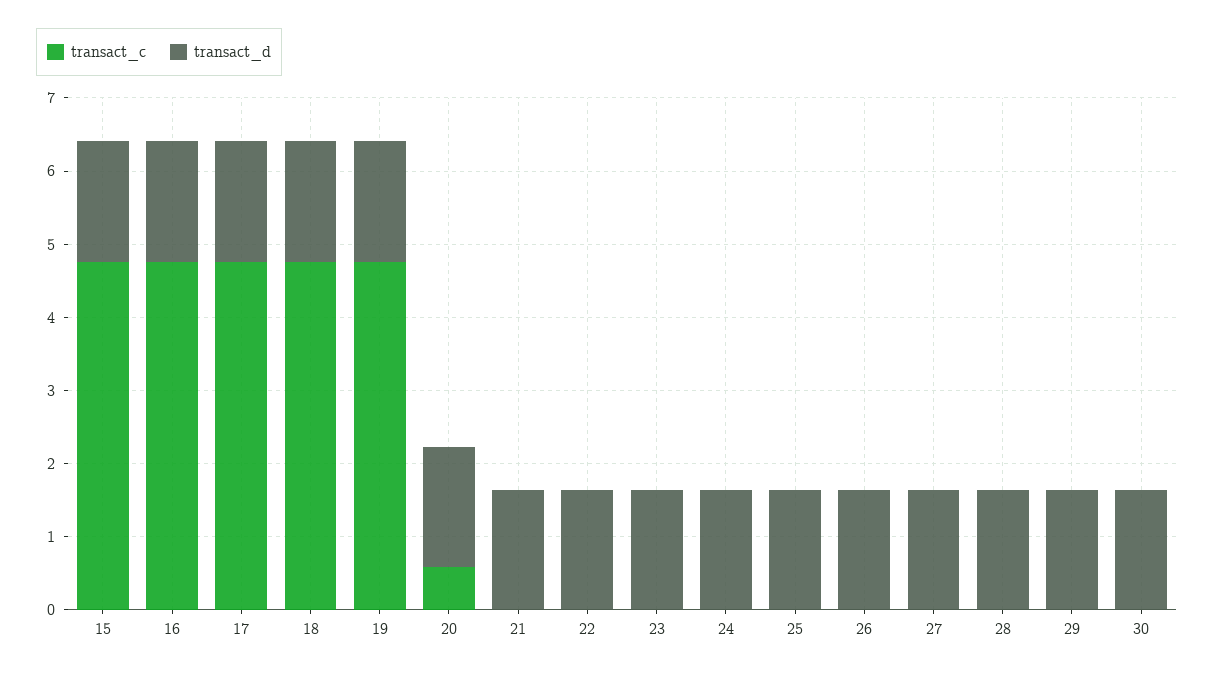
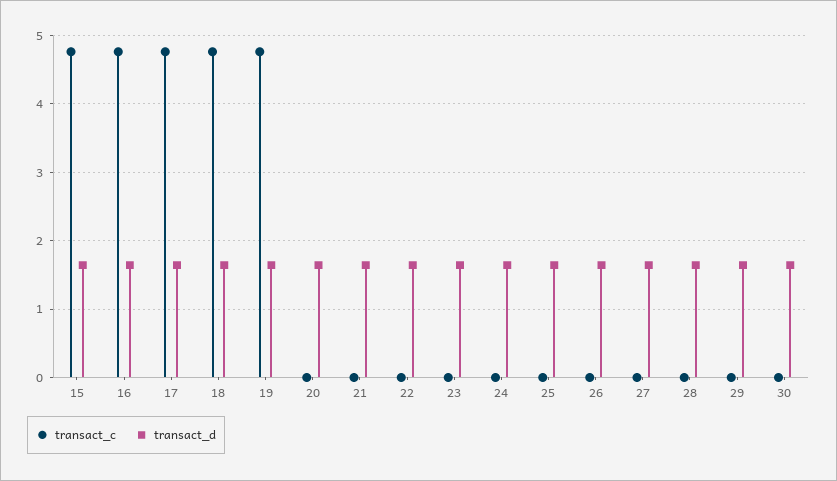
transact_c, 20: 0.6 -> 0

